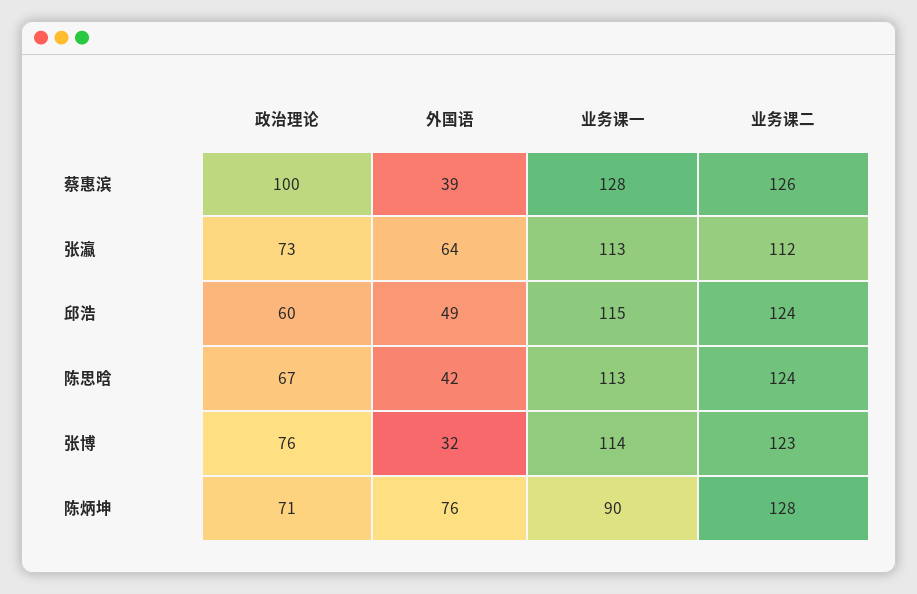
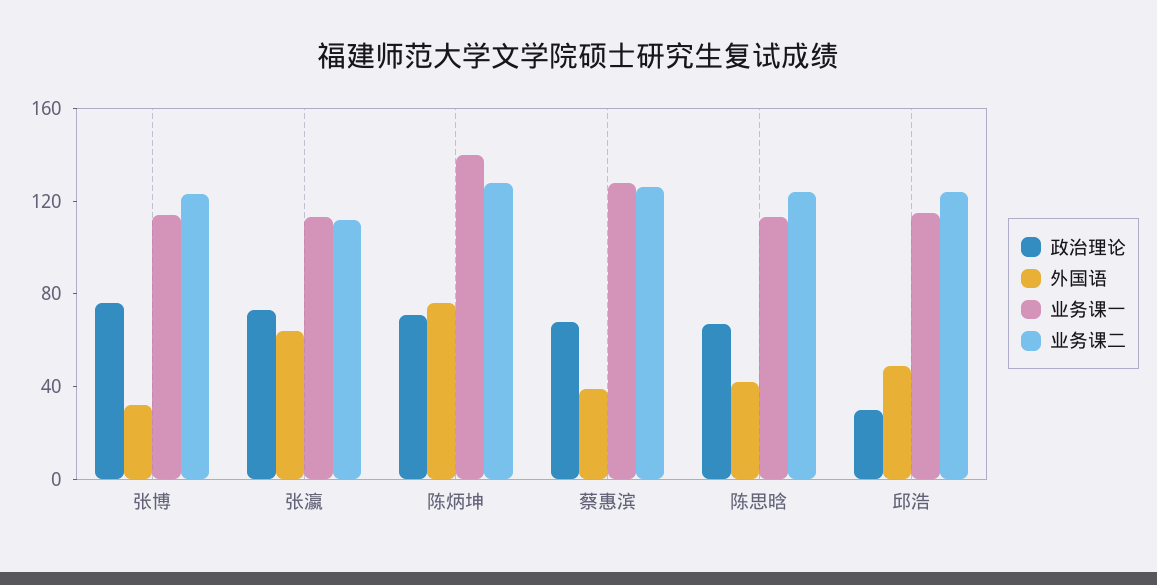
政治理论, 蔡惠滨: 100 -> 70
政治理论, 邱浩: 60 -> 30
业务课一, 陈炳坤: 90 -> 140

